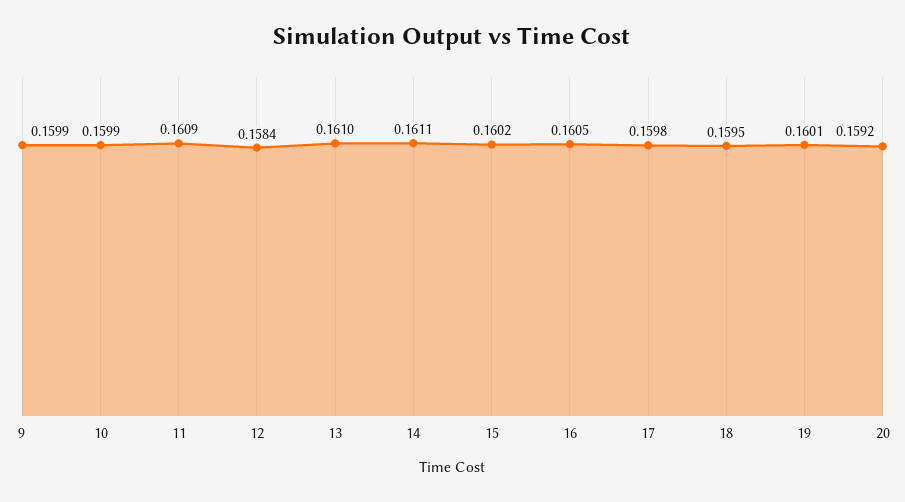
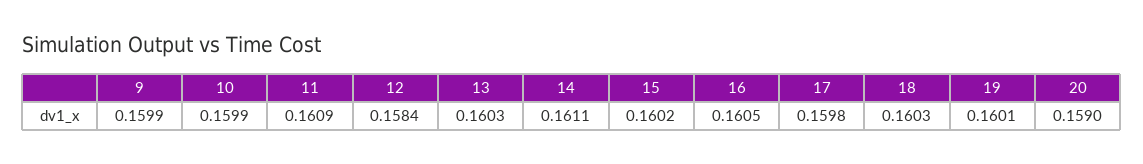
13: 0.161 -> 0.1603
18: 0.1595 -> 0.1603
20: 0.1592 -> 0.159

